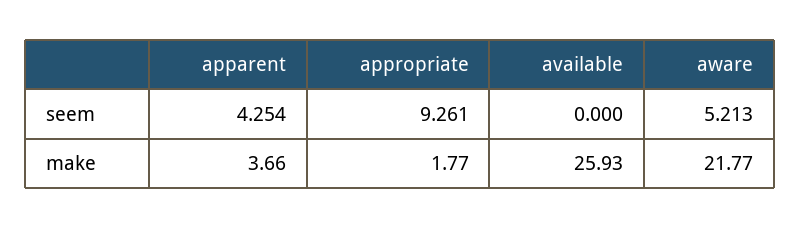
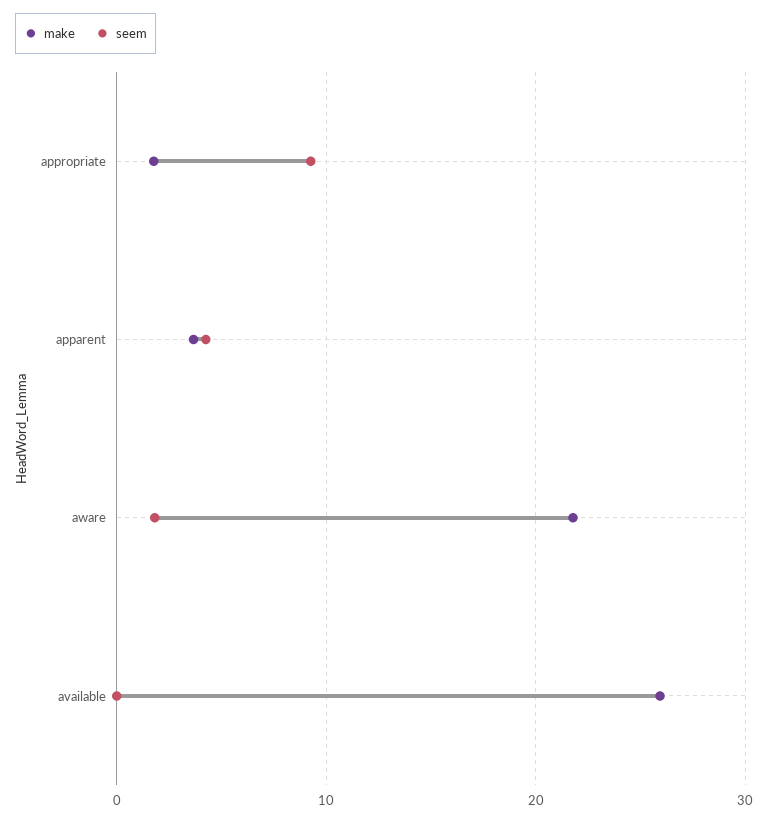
seem, aware: 5.213 -> 2

